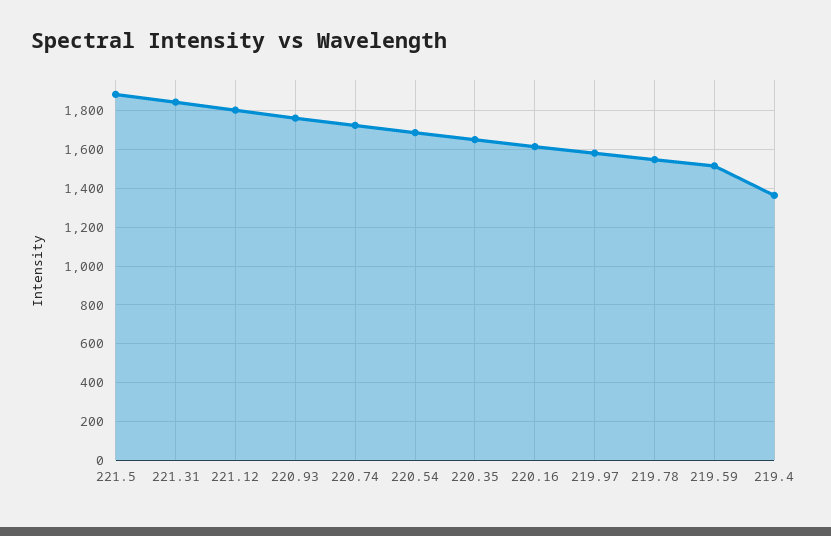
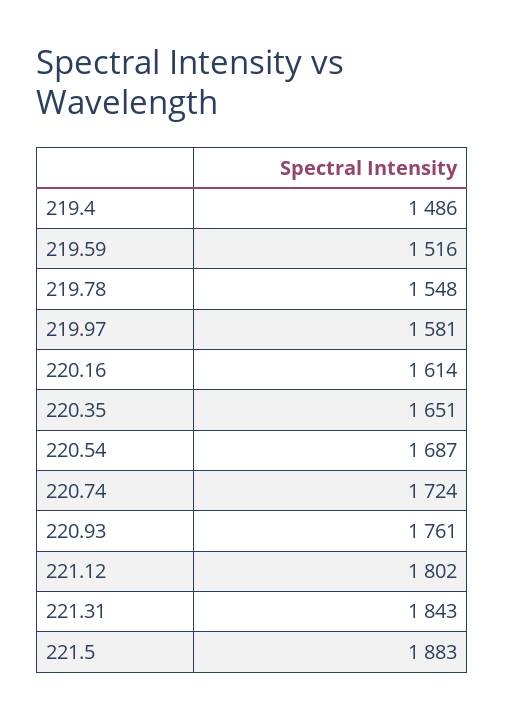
219.4: 1350 -> 1486

